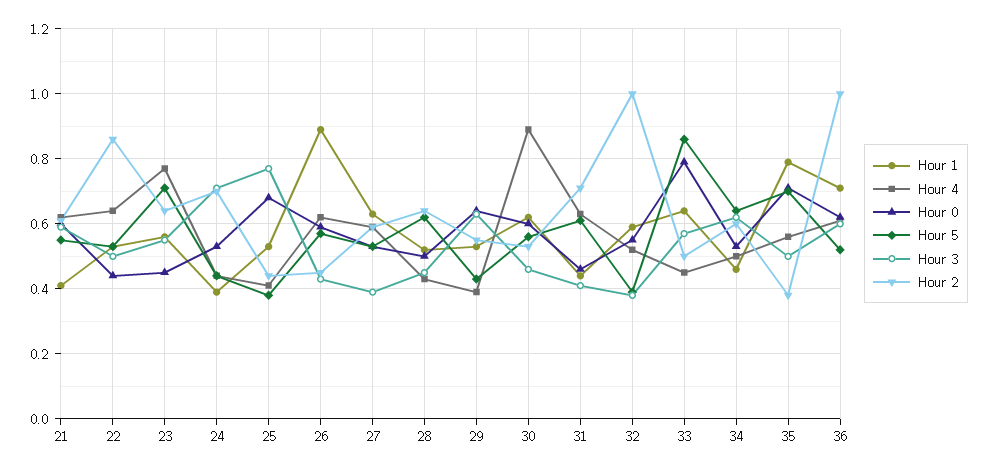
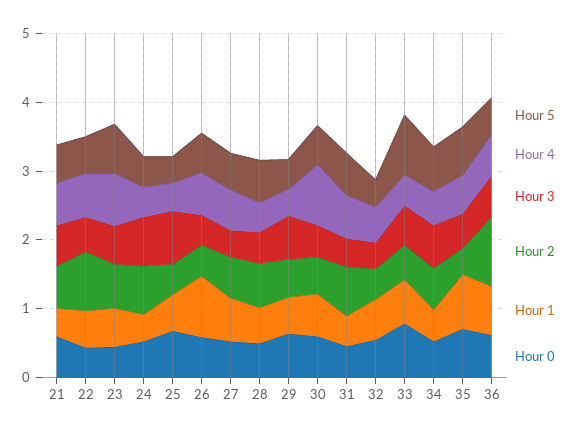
Hour 2, 32: 1 -> 0.4

